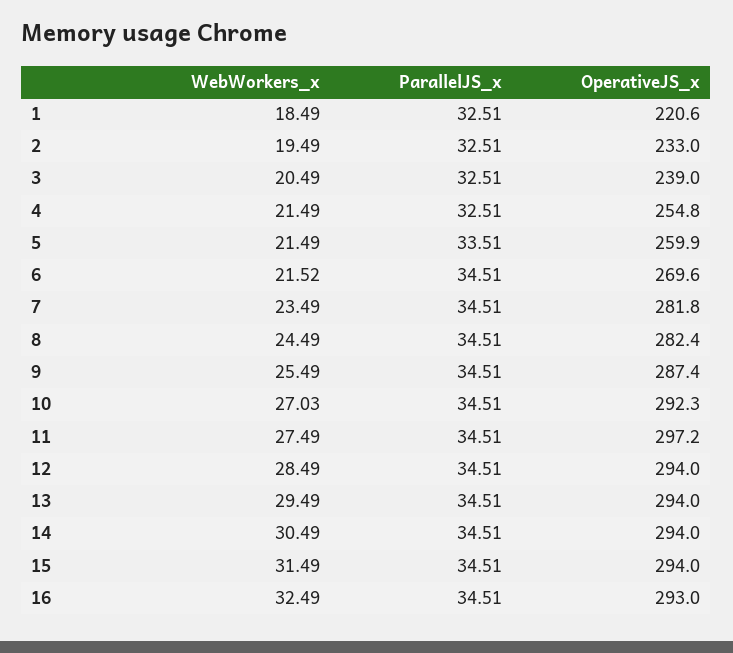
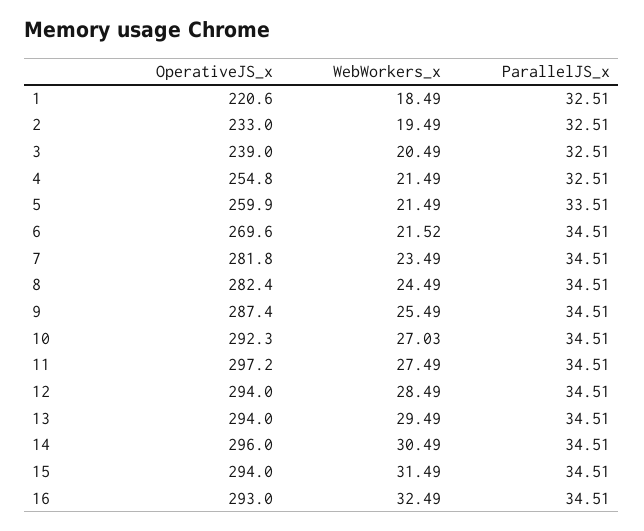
OperativeJS_x, 14: 294 -> 296

